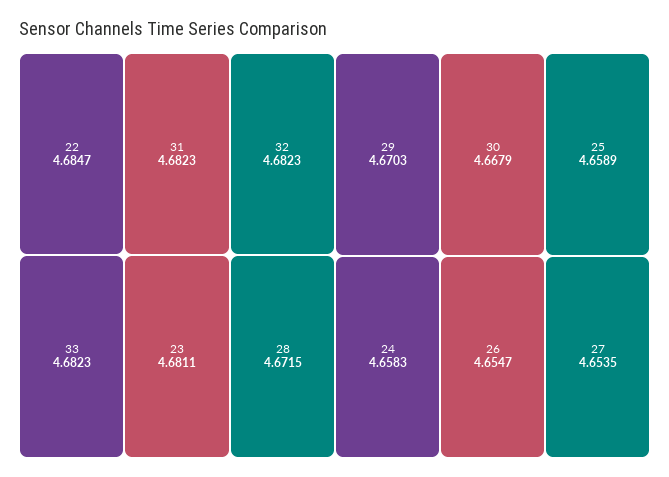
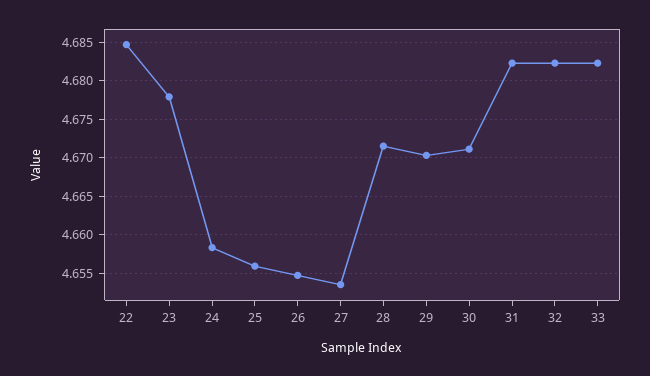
23: 4.6811 -> 4.678
30: 4.6679 -> 4.671
25: 4.6589 -> 4.656

